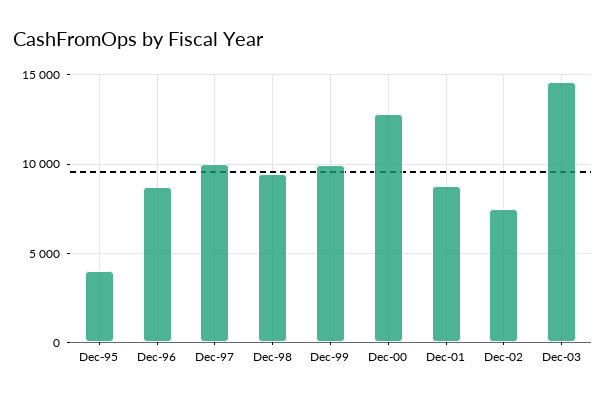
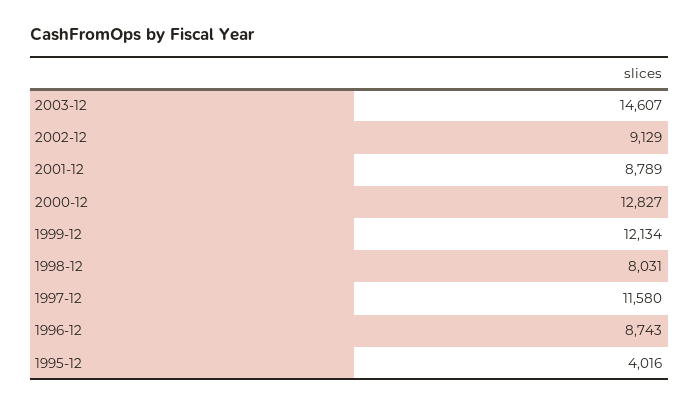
Dec-97: 10000 -> 11580
Dec-98: 9500 -> 8031
Dec-99: 10000 -> 12134
Dec-02: 7500 -> 9129

